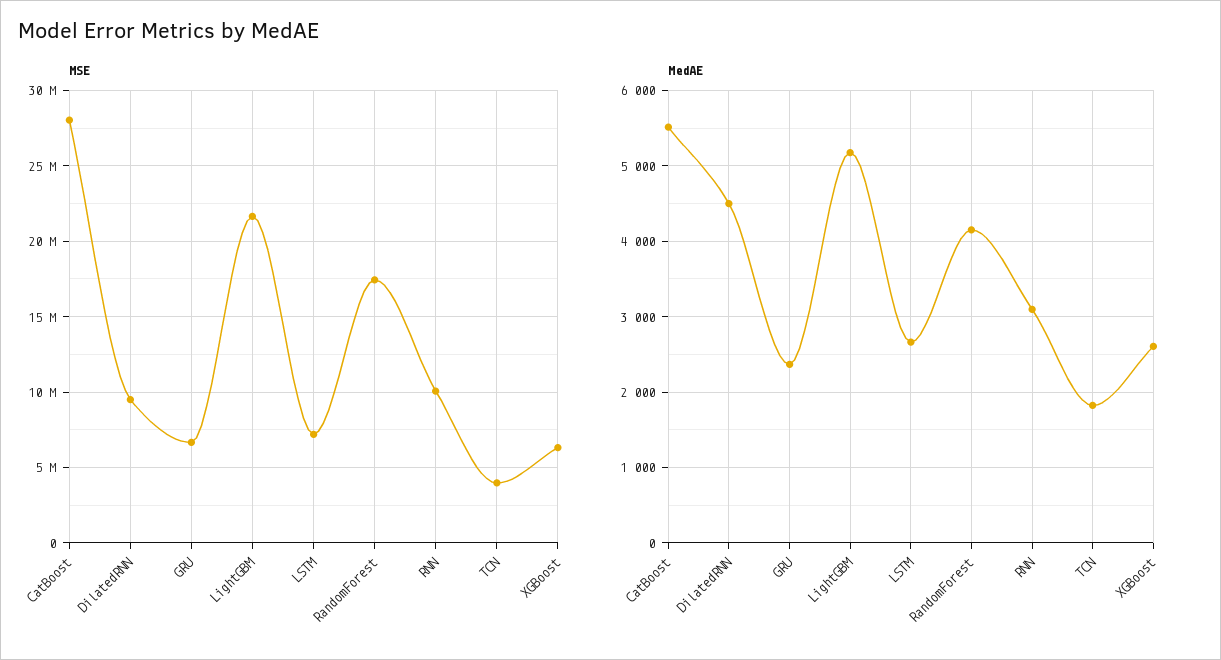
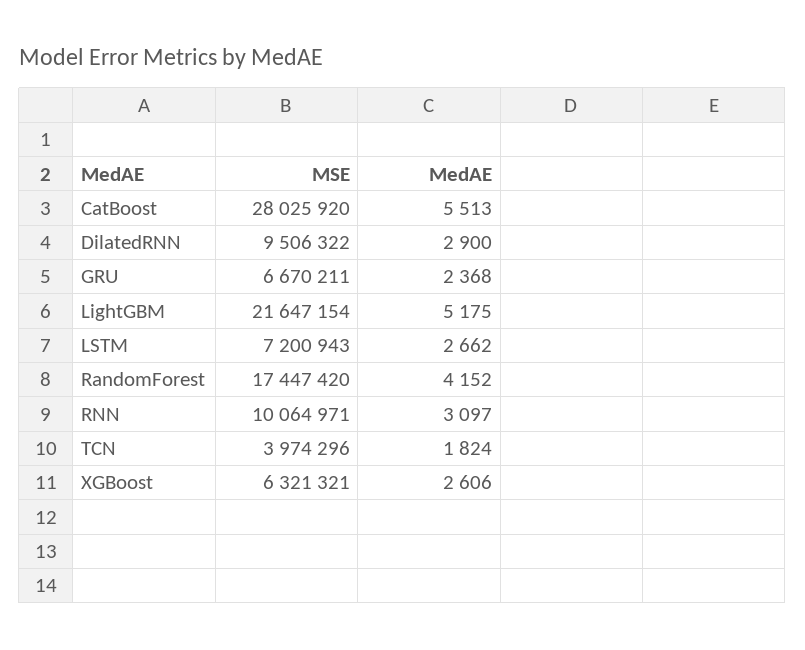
MedAE, DilatedRNN: 4500 -> 2900

